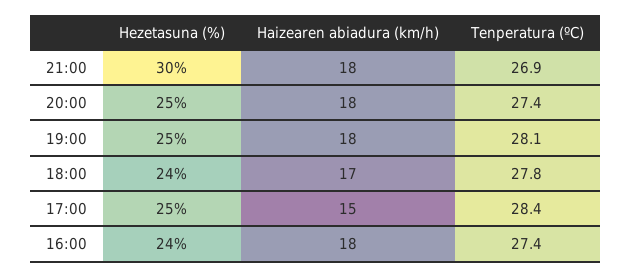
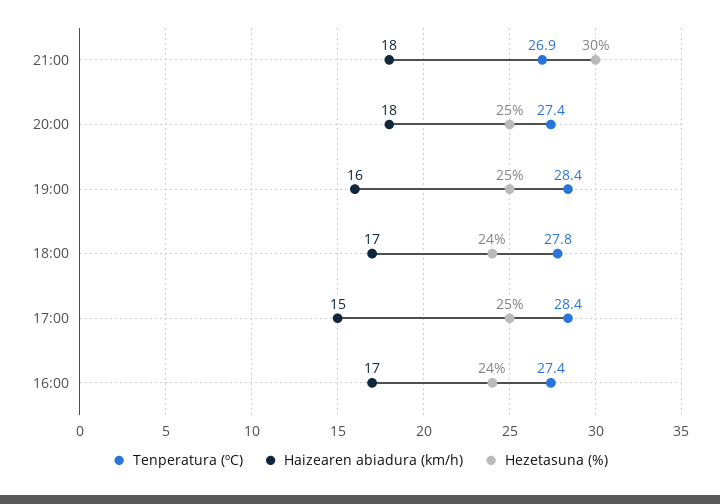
Haizearen abiadura (km/h), 19:00: 18 -> 16
Tenperatura (ºC), 19:00: 28.1 -> 28.4
Haizearen abiadura (km/h), 16:00: 18 -> 17

